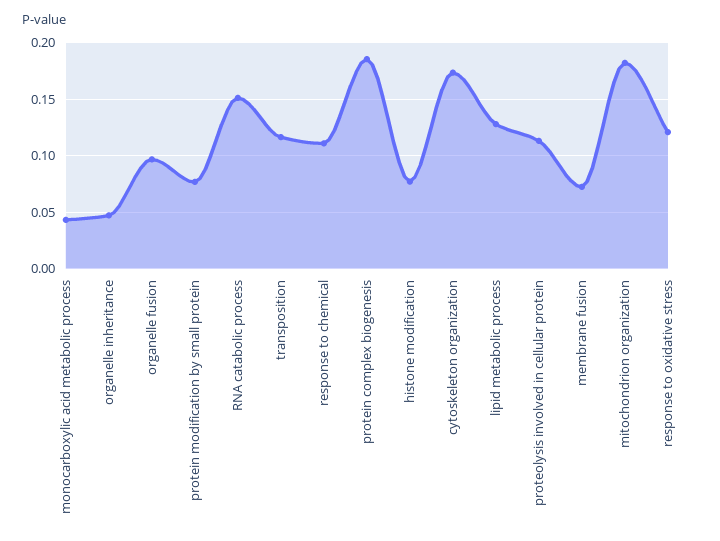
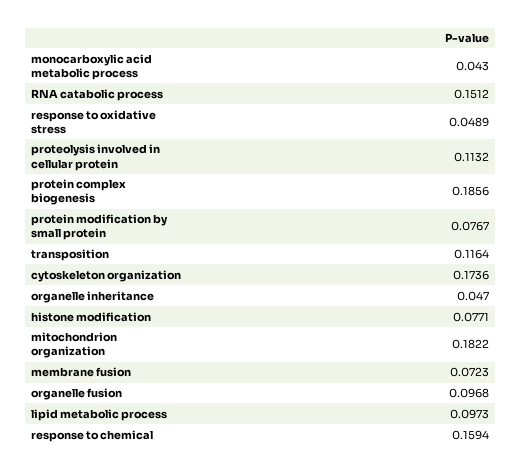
response to chemical: 0.11 -> 0.1594
lipid metabolic process: 0.13 -> 0.0973
response to oxidative stress: 0.12 -> 0.0489

